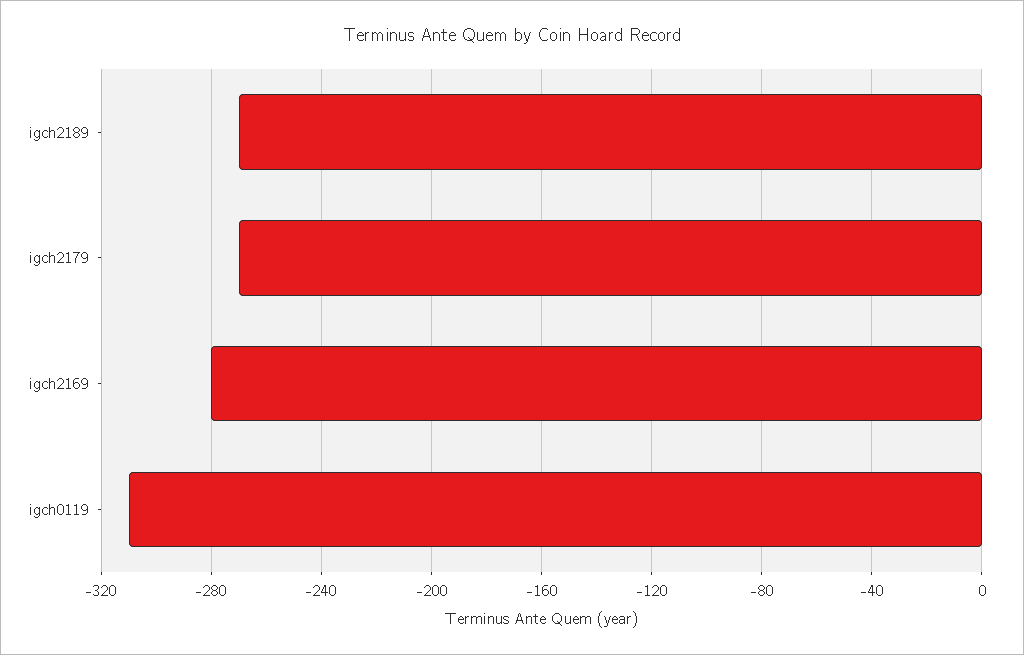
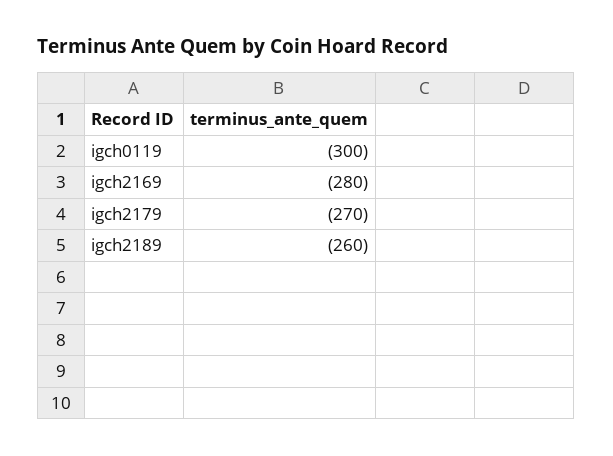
igch2189: -270 -> -260
igch0119: -310 -> -300

